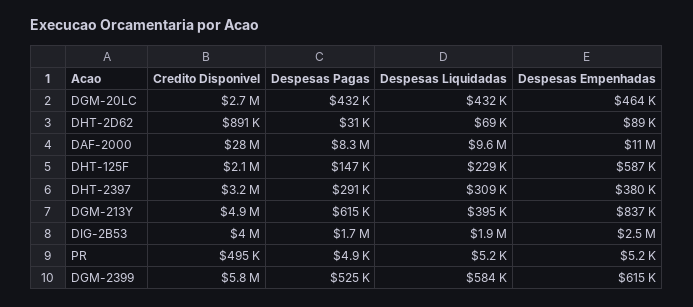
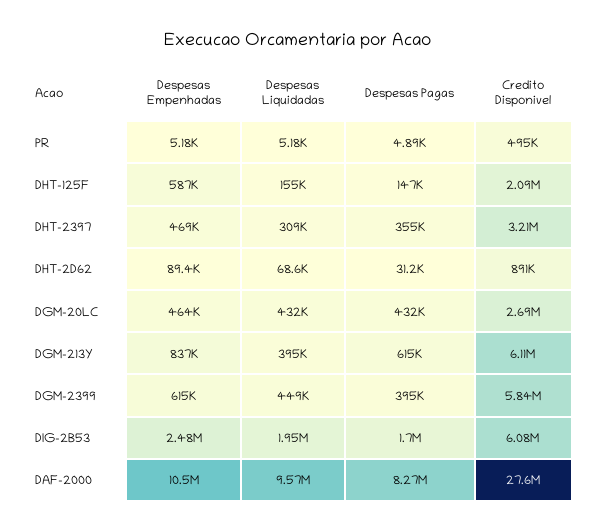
Despesas Liquidadas, DHT-125F: 229000 -> 155000
Despesas Pagas, DHT-2397: 291000 -> 355000
Despesas Empenhadas, DHT-2397: 380000 -> 469000
Credito Disponivel, DGM-213Y: 4900000 -> 6110000
Credito Disponivel, DIG-2B53: 4000000 -> 6080000
Despesas Pagas, DGM-2399: 525000 -> 395000
Despesas Liquidadas, DGM-2399: 584000 -> 449000

